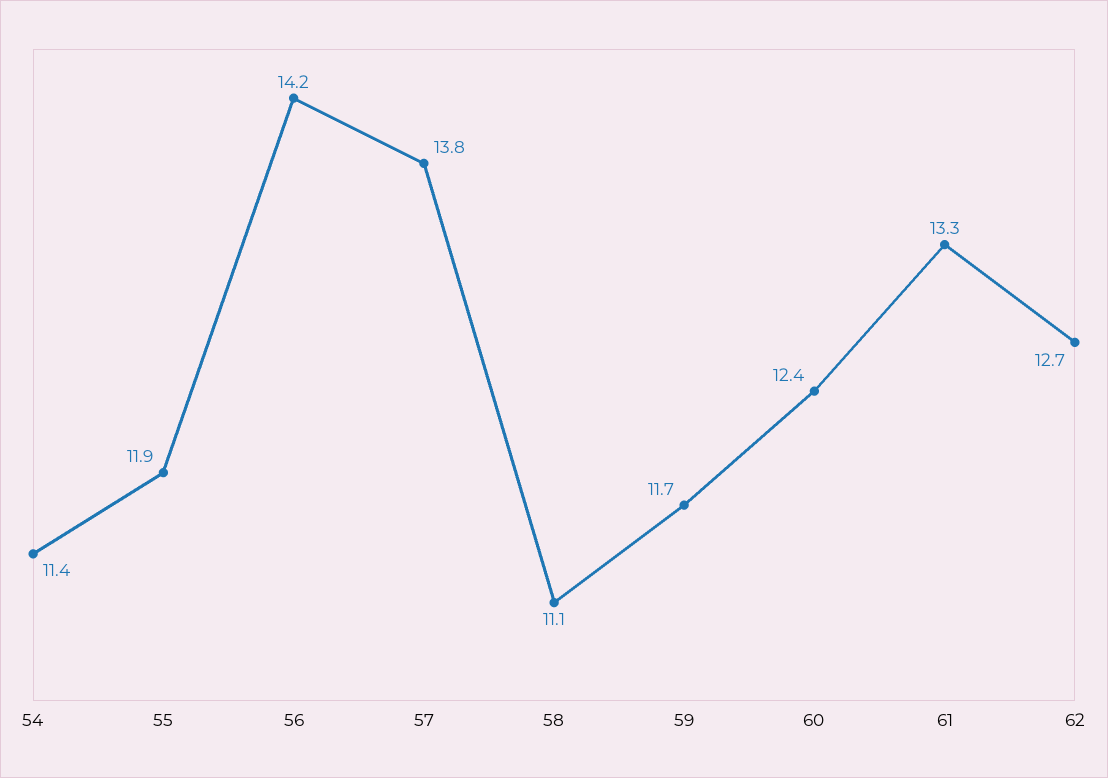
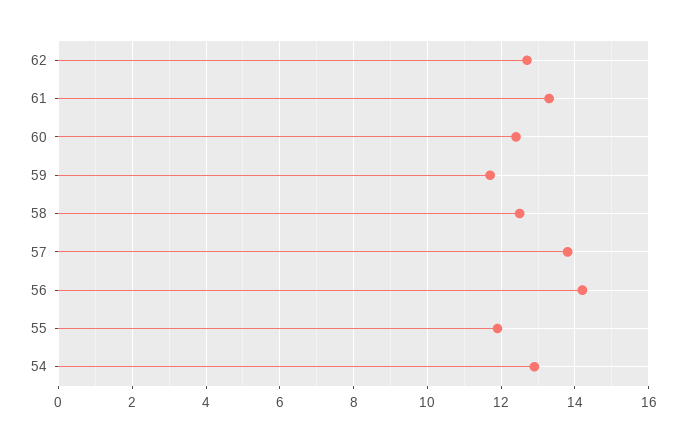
54: 11.4 -> 13
58: 11.1 -> 12.5

